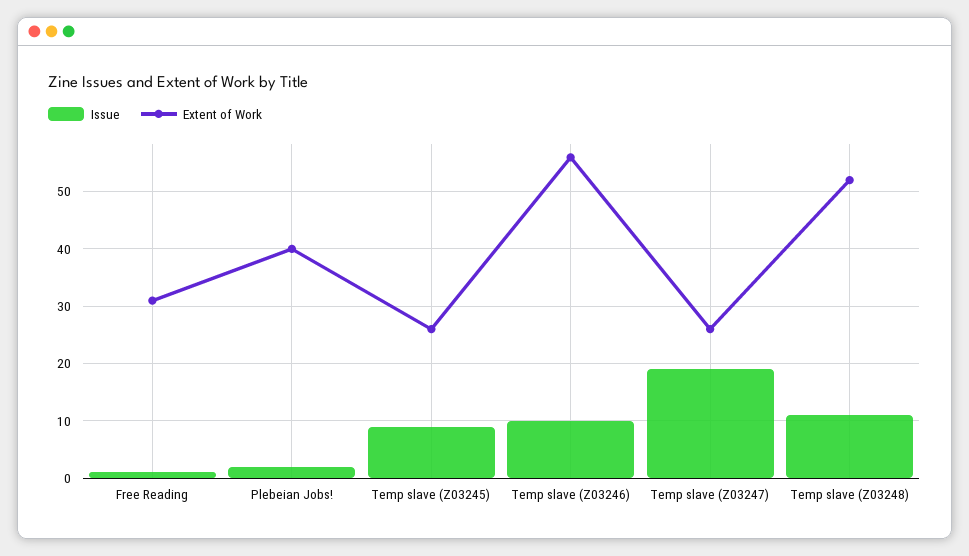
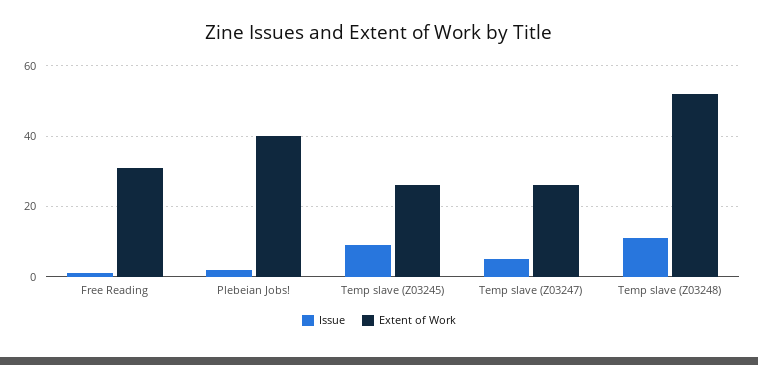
Issue, Temp slave (Z03246): 10 -> none
Extent of Work, Temp slave (Z03246): 55 -> none
Issue, Temp slave (Z03247): 20 -> 5

